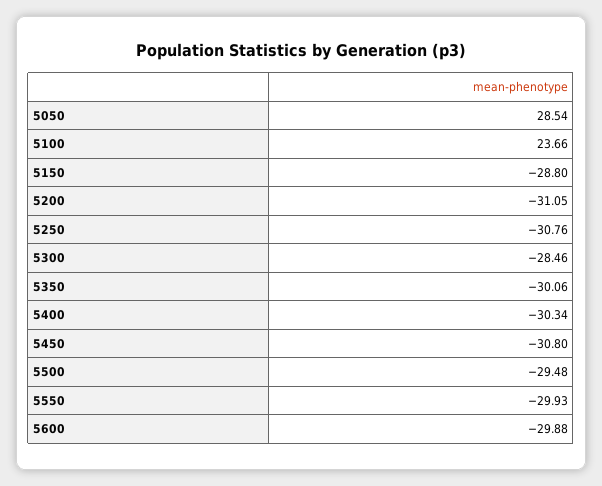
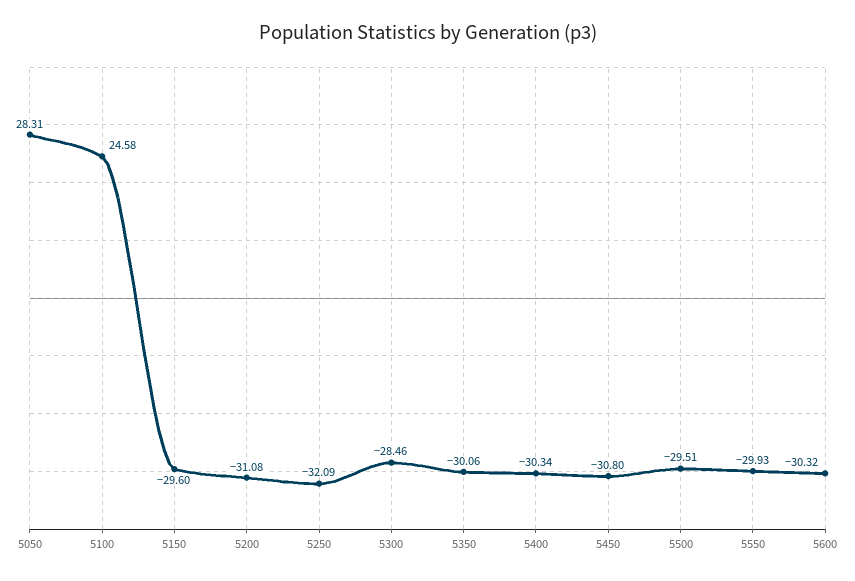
5050: 28.54 -> 28.31
5100: 23.66 -> 24.58
5150: -28.8 -> -29.6
5200: -31.05 -> -31.08
5250: -30.76 -> -32.09
5500: -29.48 -> -29.51
5600: -29.88 -> -30.32

